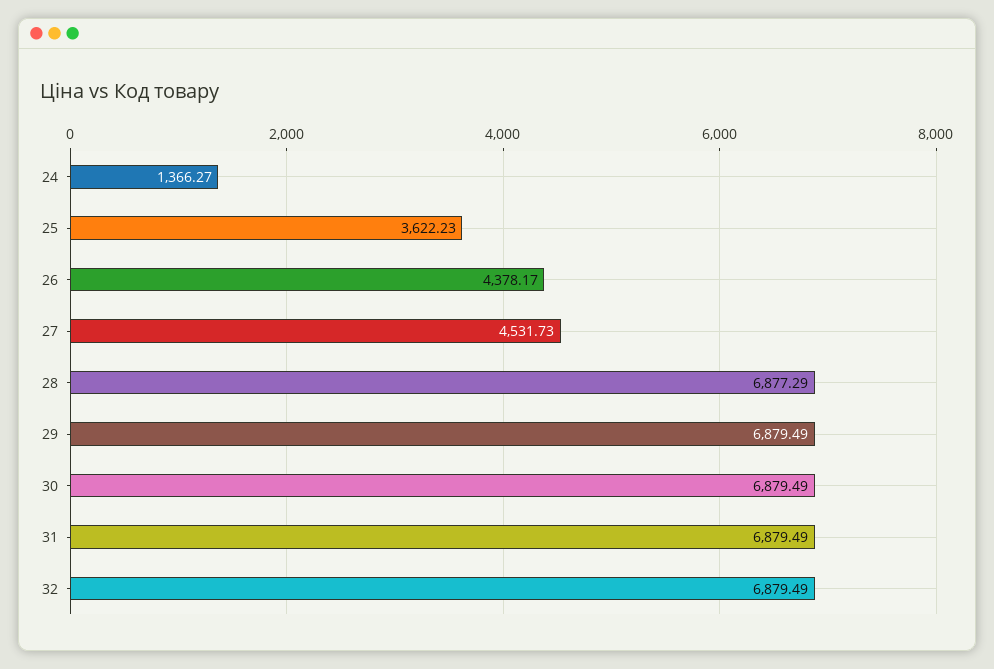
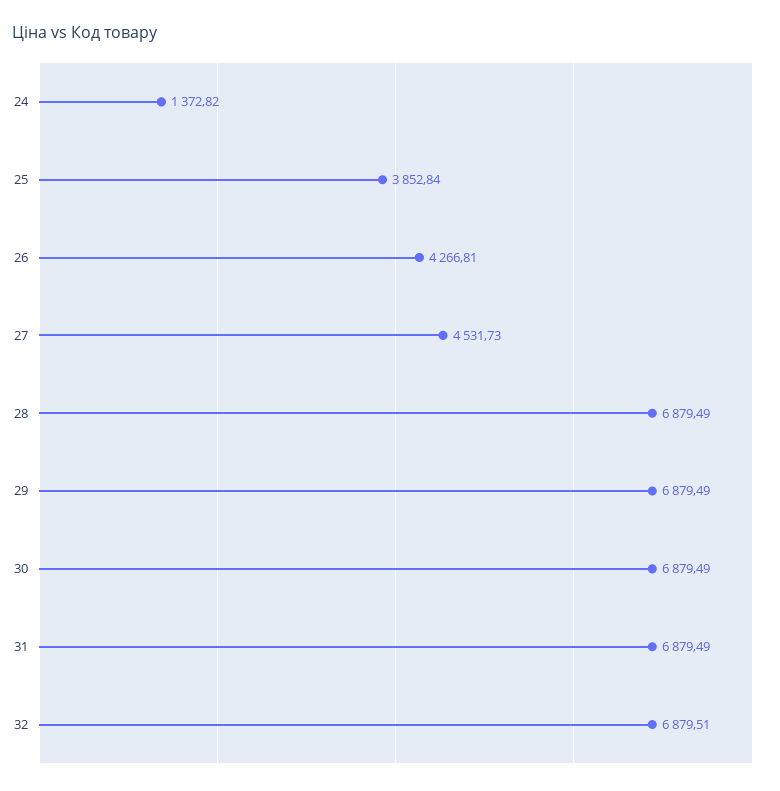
24: 1366.27 -> 1372.82
25: 3622.23 -> 3852.84
26: 4378.17 -> 4266.81
28: 6877.29 -> 6879.49
32: 6879.49 -> 6879.51

